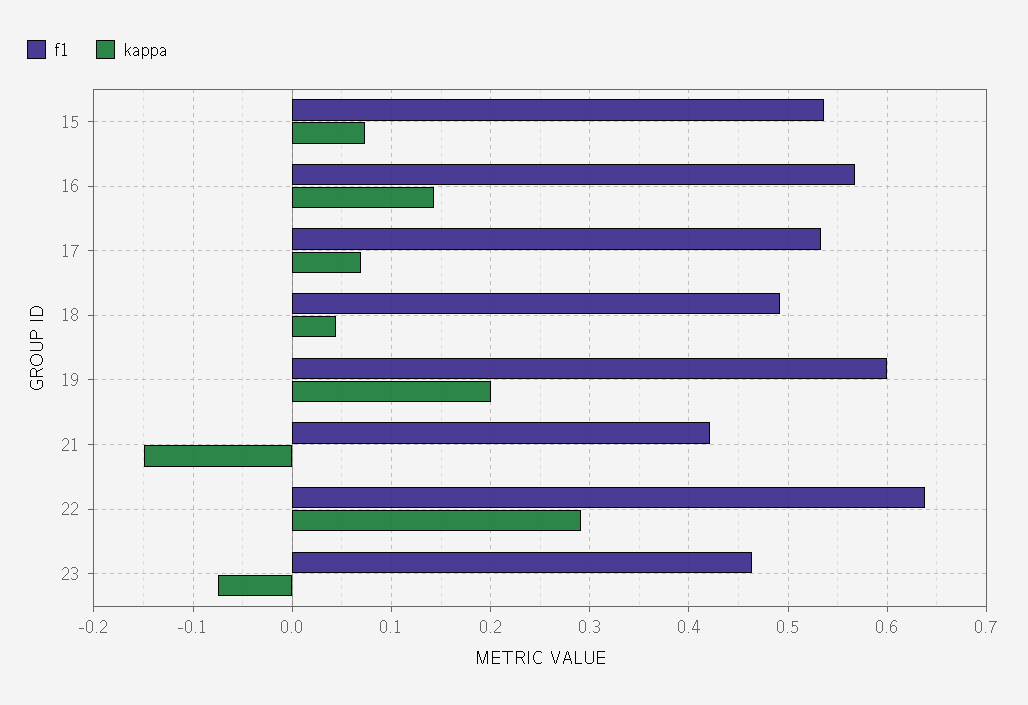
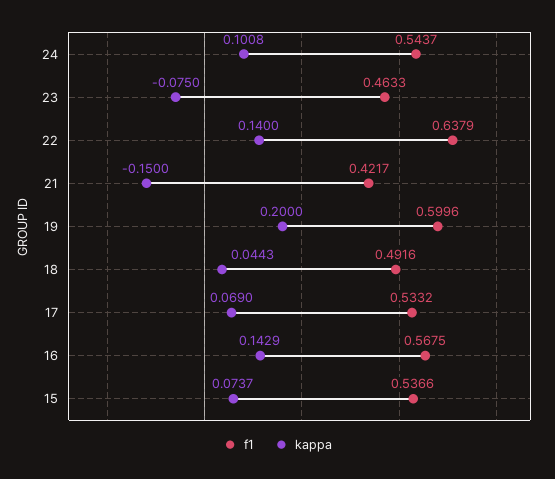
kappa, 22: 0.29 -> 0.14
f1, 24: none -> 0.5437
kappa, 24: none -> 0.1008

